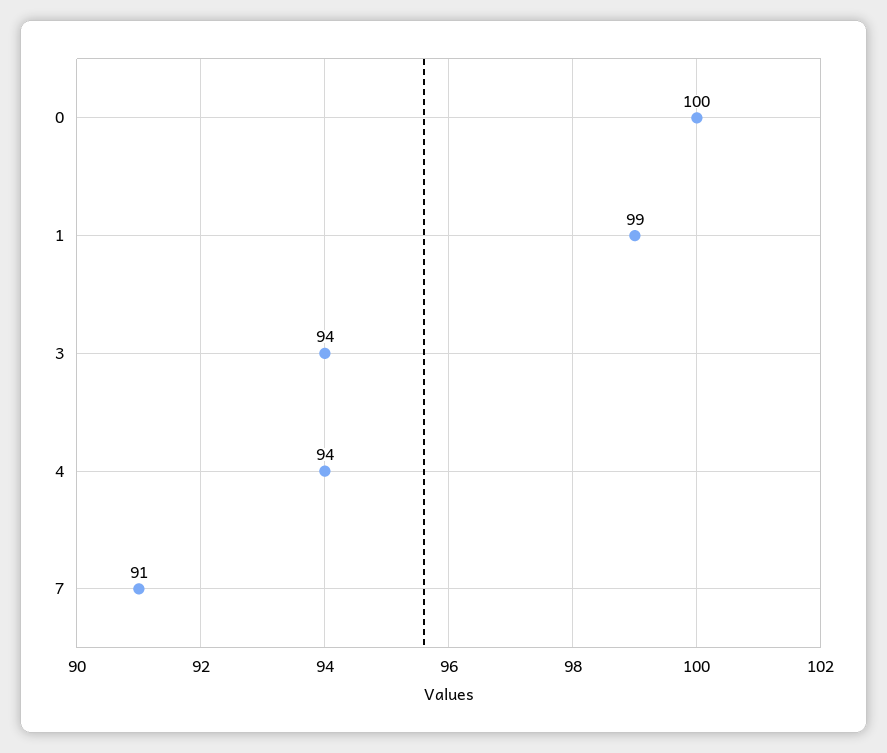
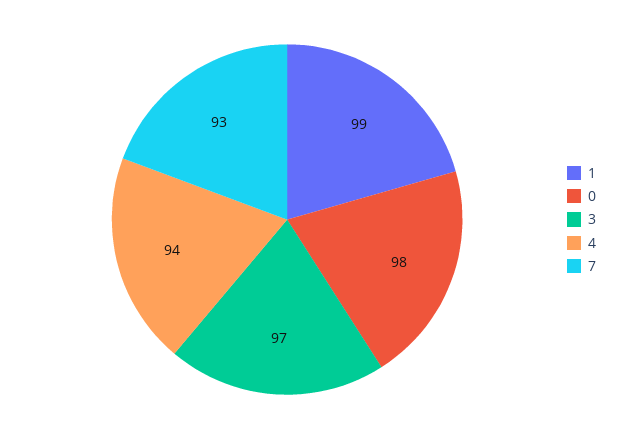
0: 100 -> 98
3: 94 -> 97
7: 91 -> 93

